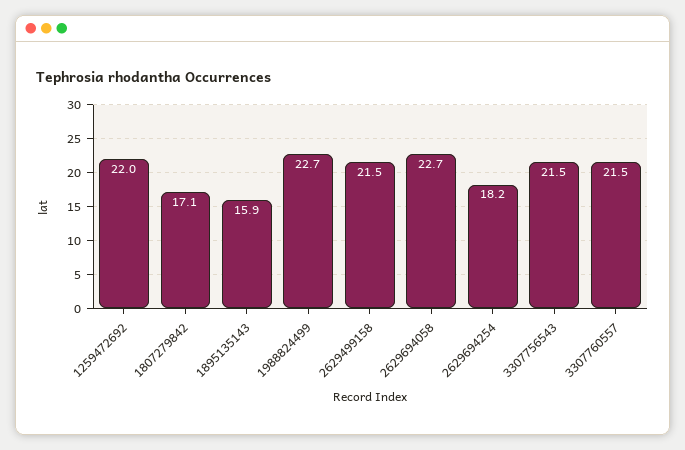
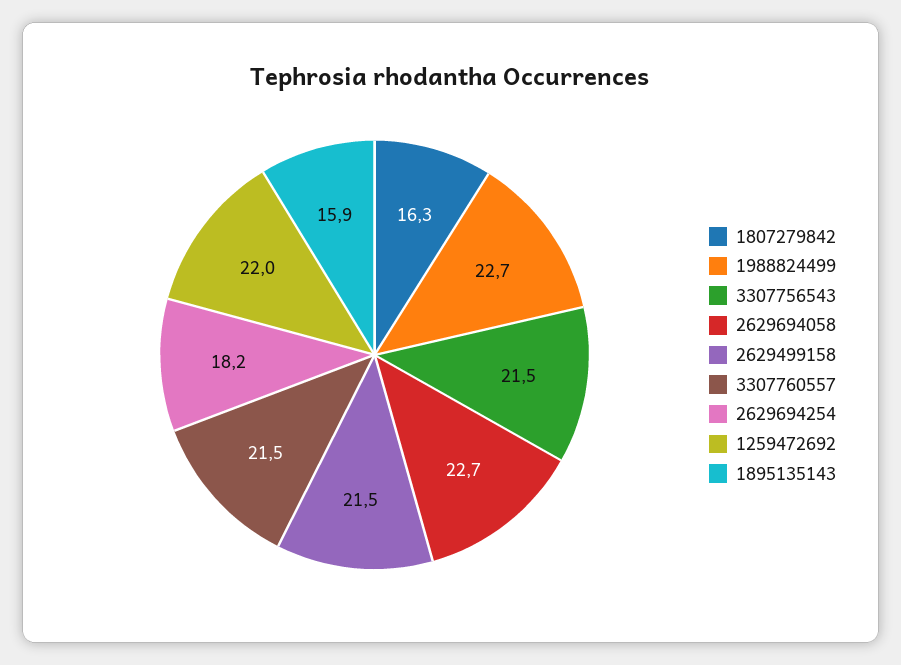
1807279842: 17.1 -> 16.3

